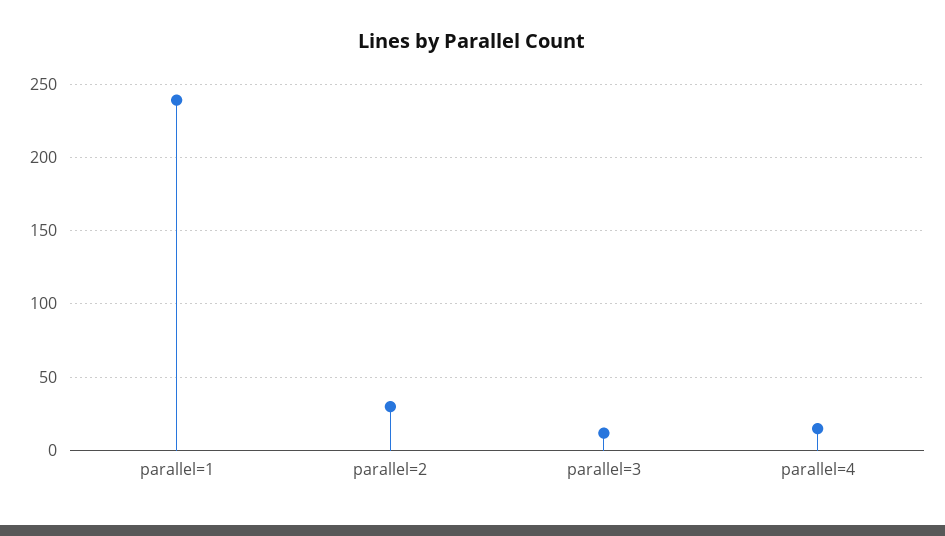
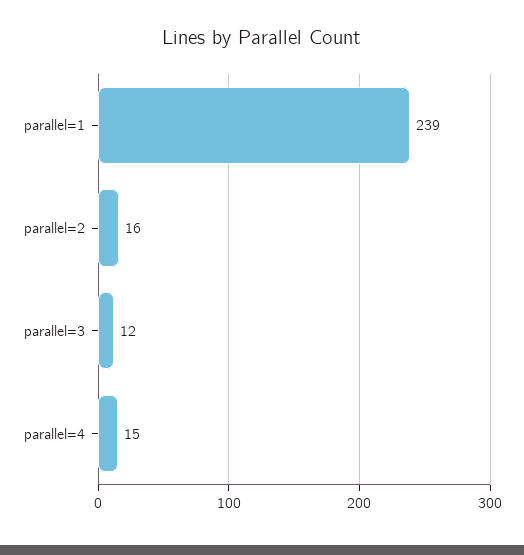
parallel=2: 30 -> 16

